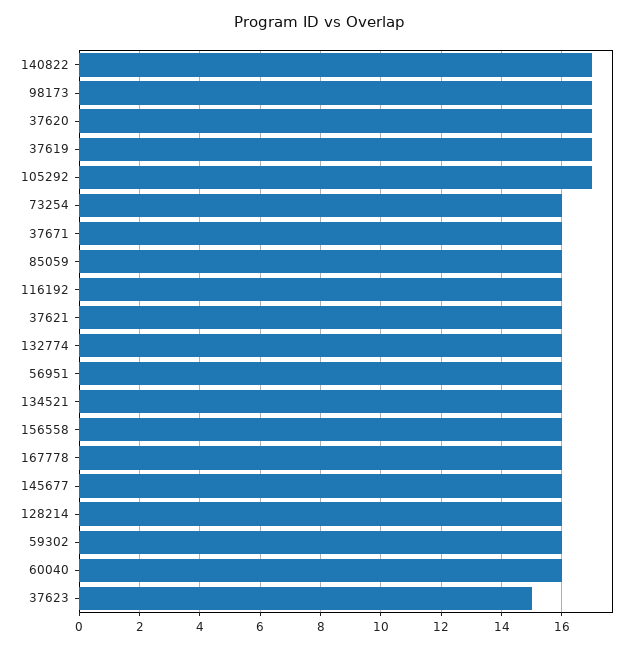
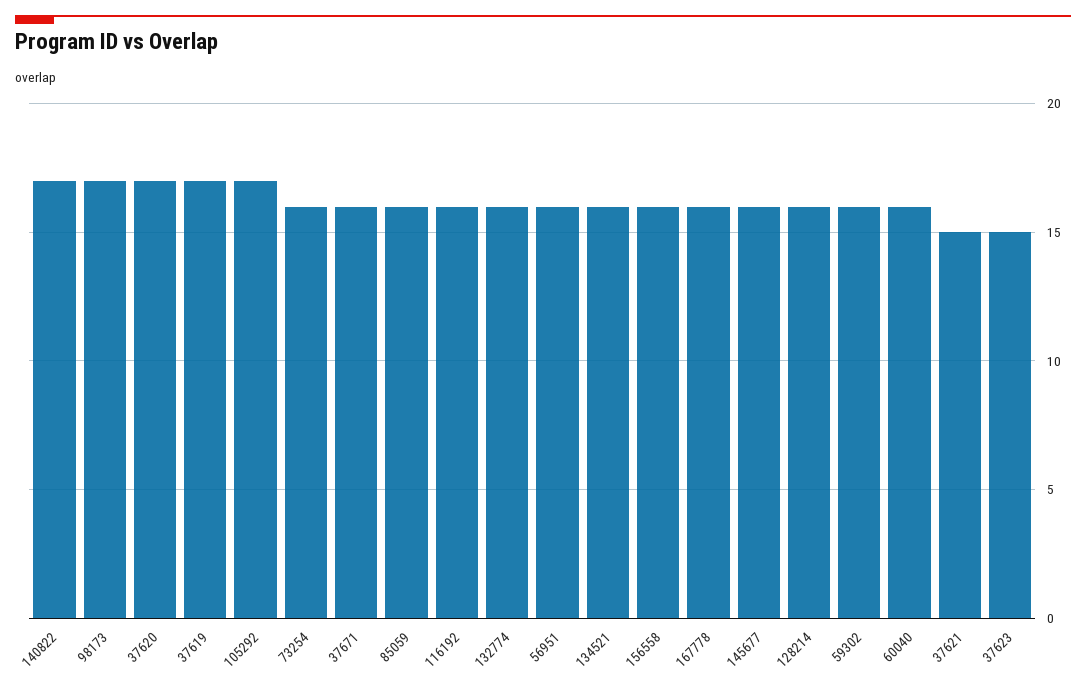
37621: 16 -> 15

